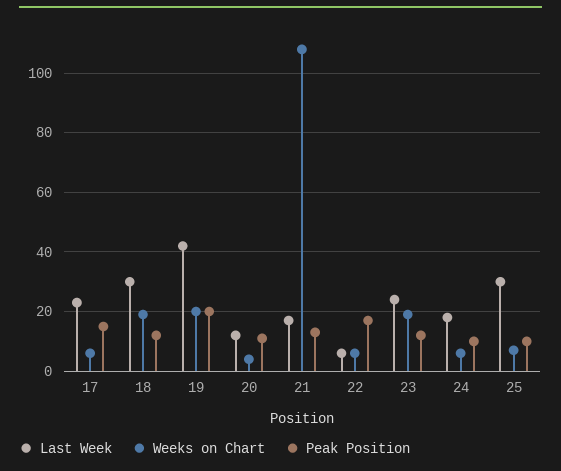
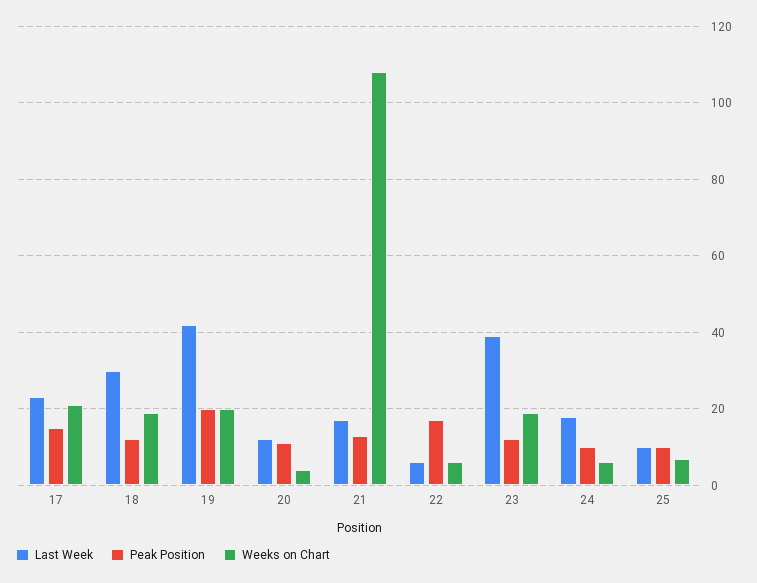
Weeks on Chart, 17: 5 -> 20
Last Week, 23: 25 -> 40
Last Week, 25: 30 -> 10

